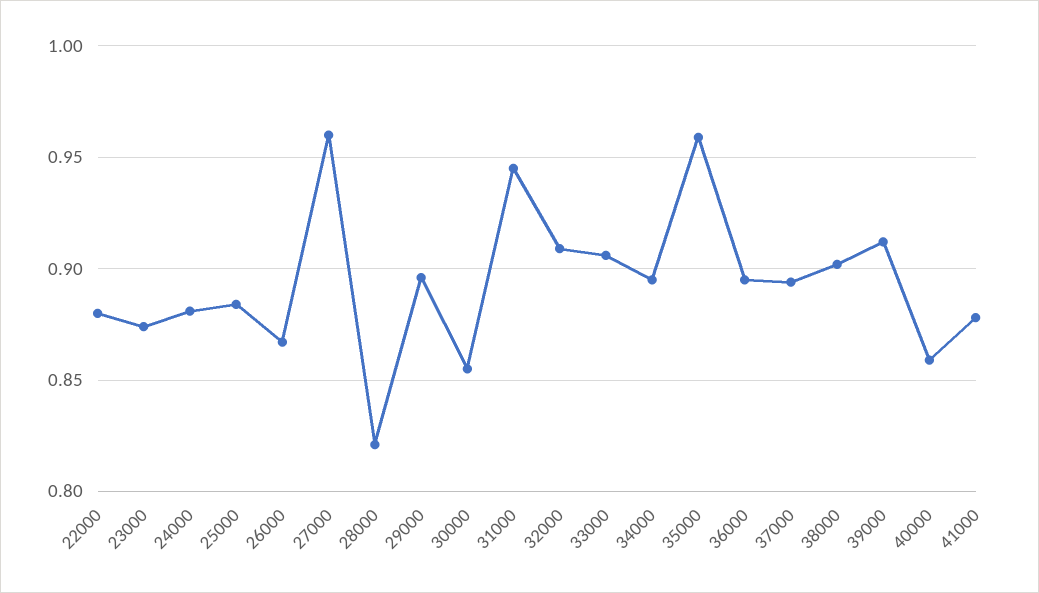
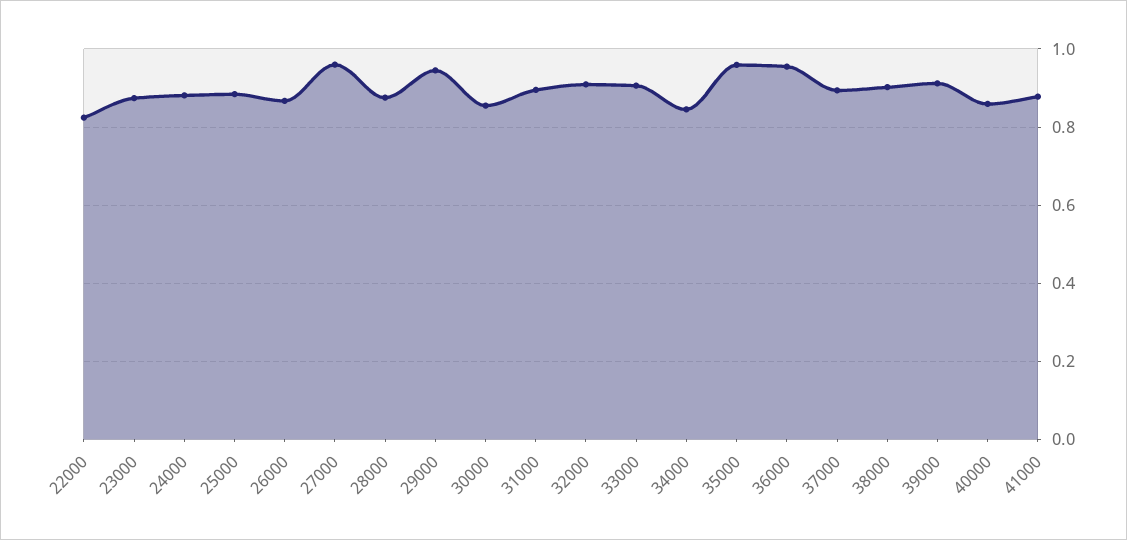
22000: 0.88 -> 0.82
28000: 0.82 -> 0.88
29000: 0.895 -> 0.94
31000: 0.945 -> 0.9
34000: 0.895 -> 0.84
36000: 0.895 -> 0.96

